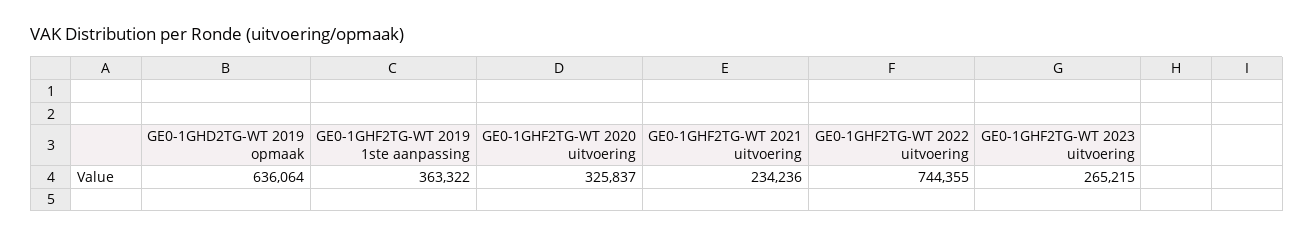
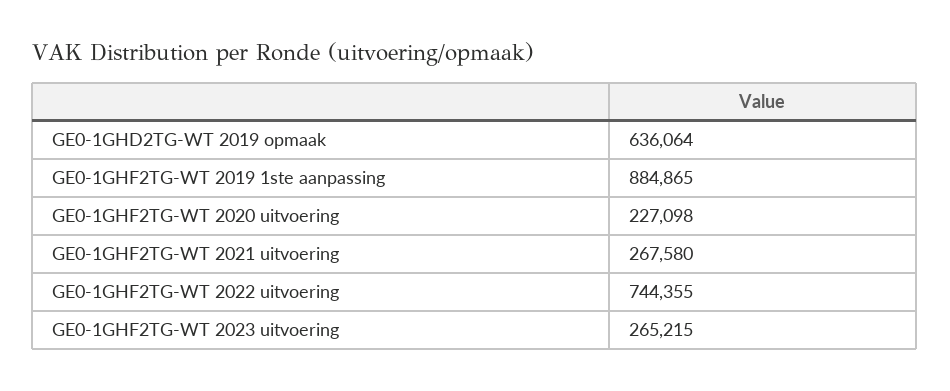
GE0-1GHF2TG-WT 2019 1ste aanpassing: 363322 -> 884865
GE0-1GHF2TG-WT 2020 uitvoering: 325837 -> 227098
GE0-1GHF2TG-WT 2021 uitvoering: 234236 -> 267580

